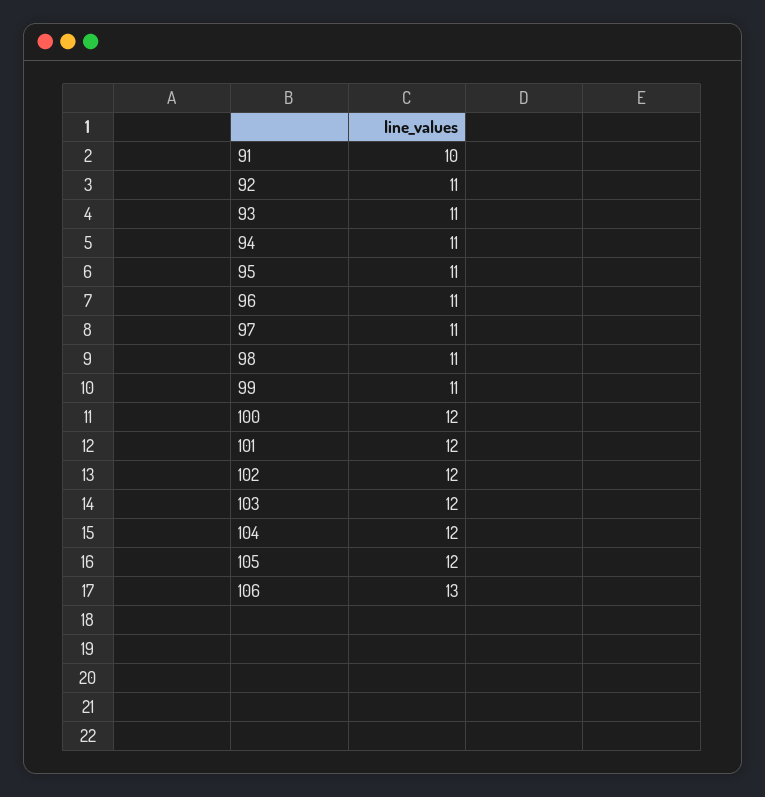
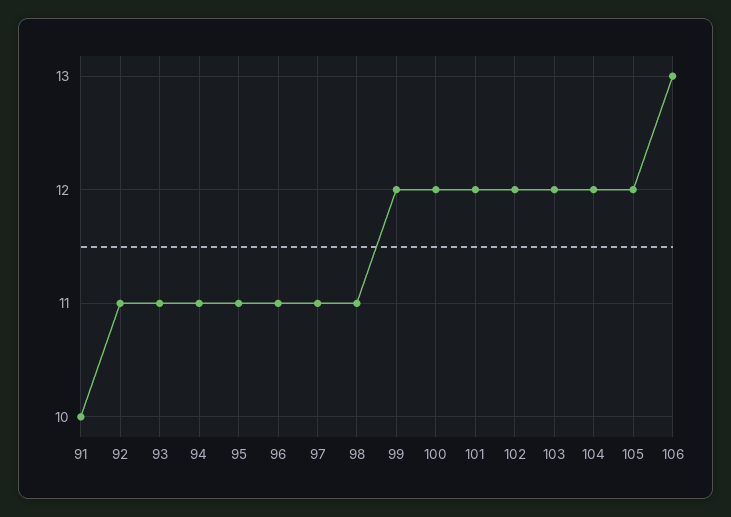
99: 11 -> 12

